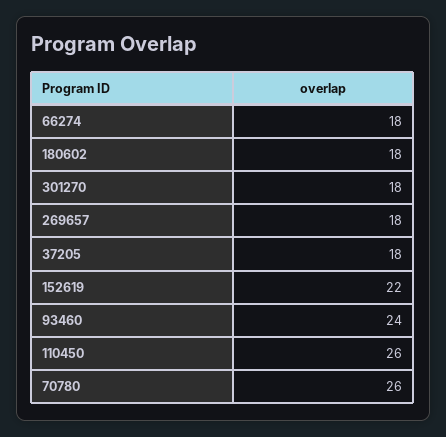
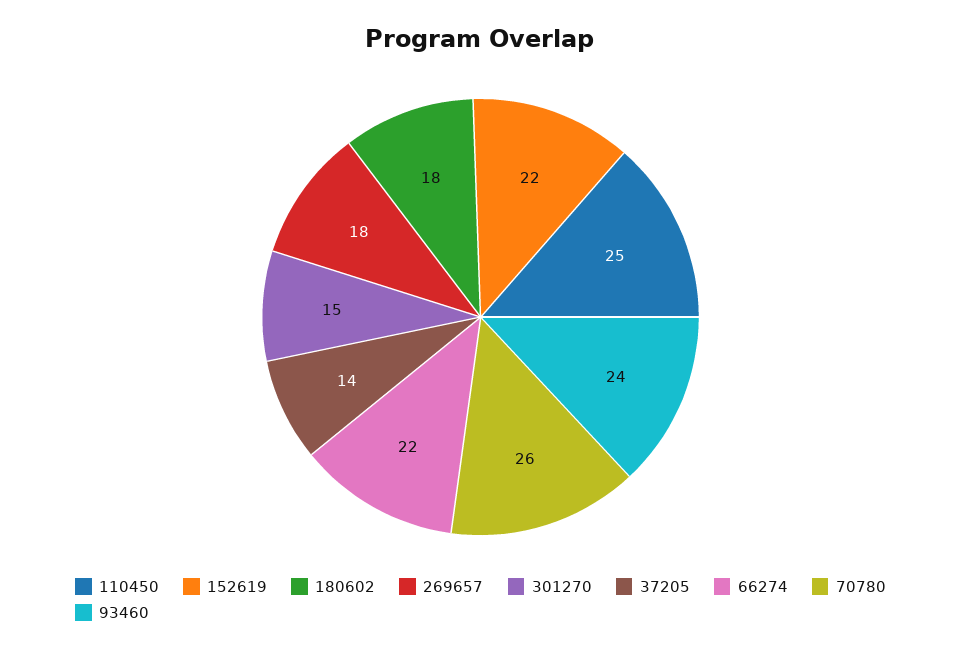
66274: 18 -> 22
301270: 18 -> 15
37205: 18 -> 14
110450: 26 -> 25

